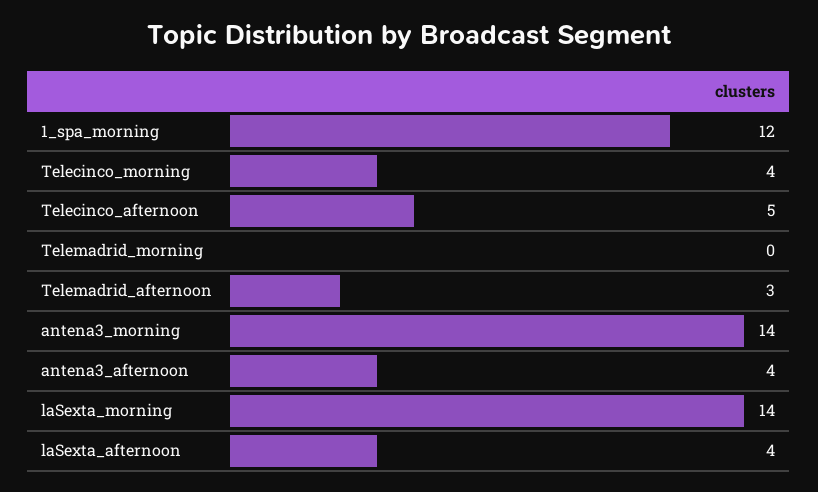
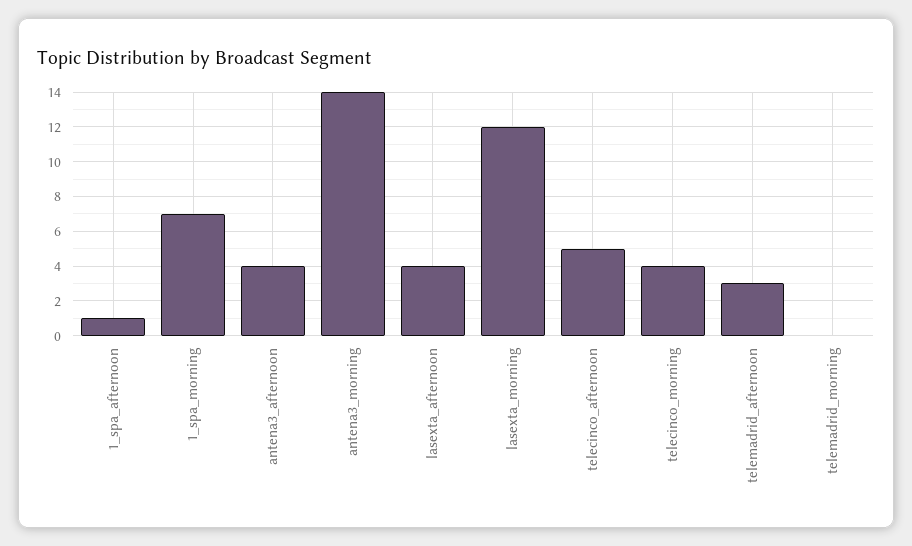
1_spa_morning: 12 -> 7
laSexta_morning: 14 -> 12
1_spa_afternoon: none -> 1

